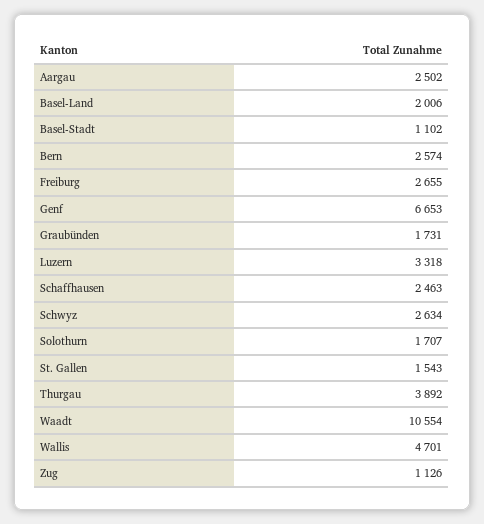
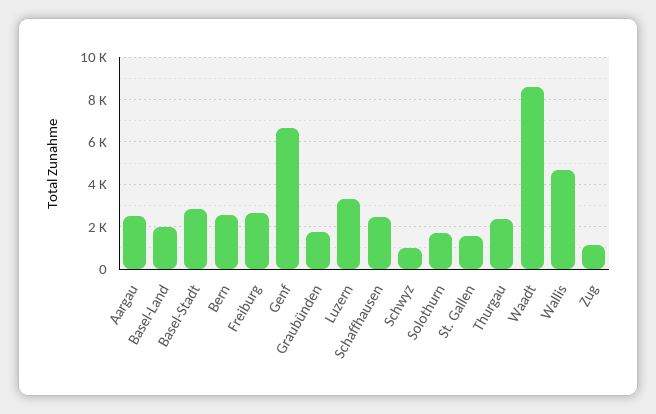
Basel-Stadt: 1102 -> 3000
Schwyz: 2634 -> 1000
Thurgau: 3892 -> 2500
Waadt: 10554 -> 8500

